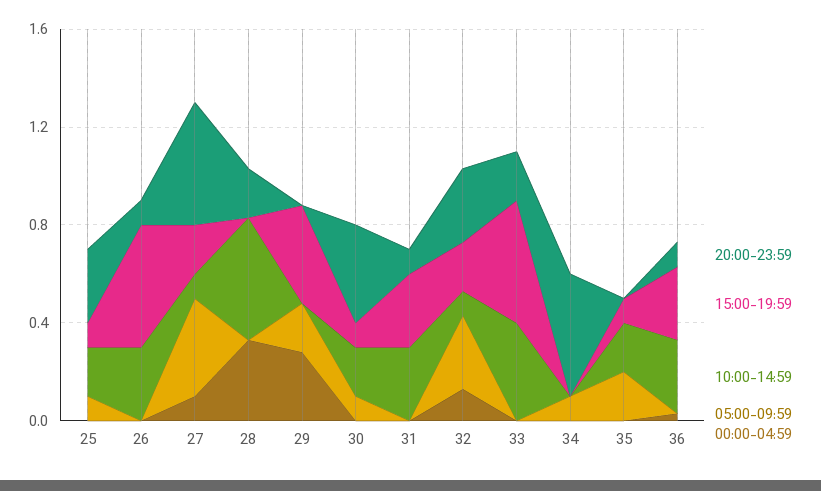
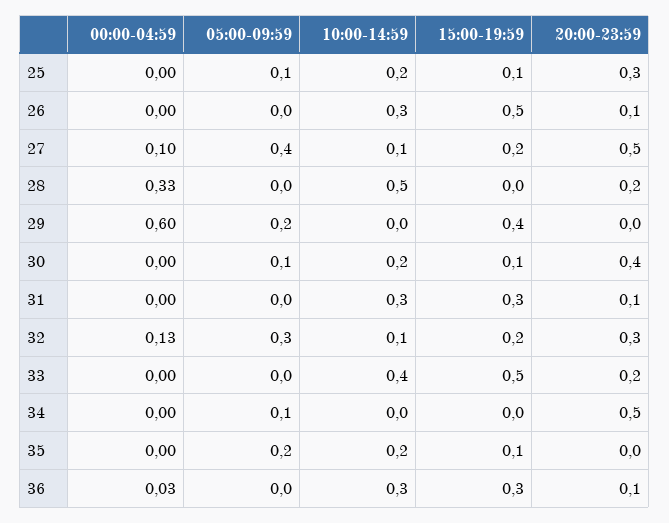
00:00-04:59, 29: 0.3 -> 0.6

